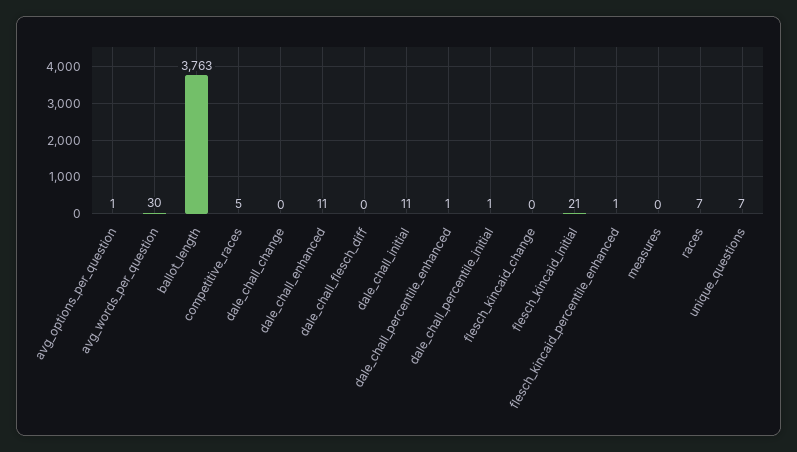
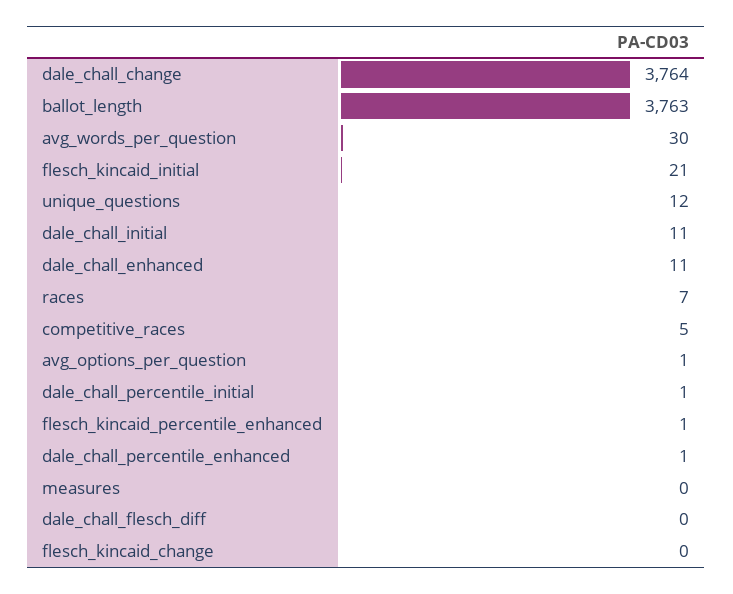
dale_chall_change: 0 -> 3764
unique_questions: 7 -> 12

